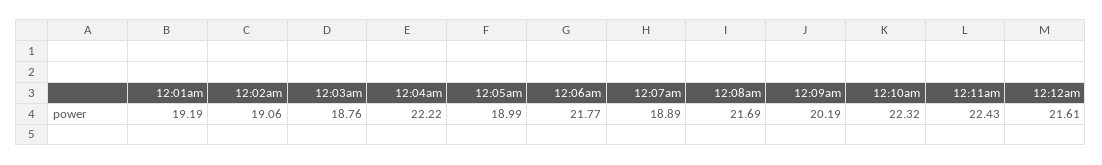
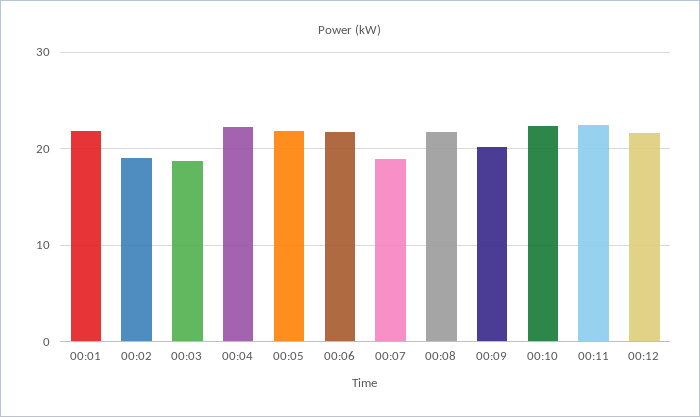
12:01am: 19.19 -> 22
12:05am: 18.99 -> 22

